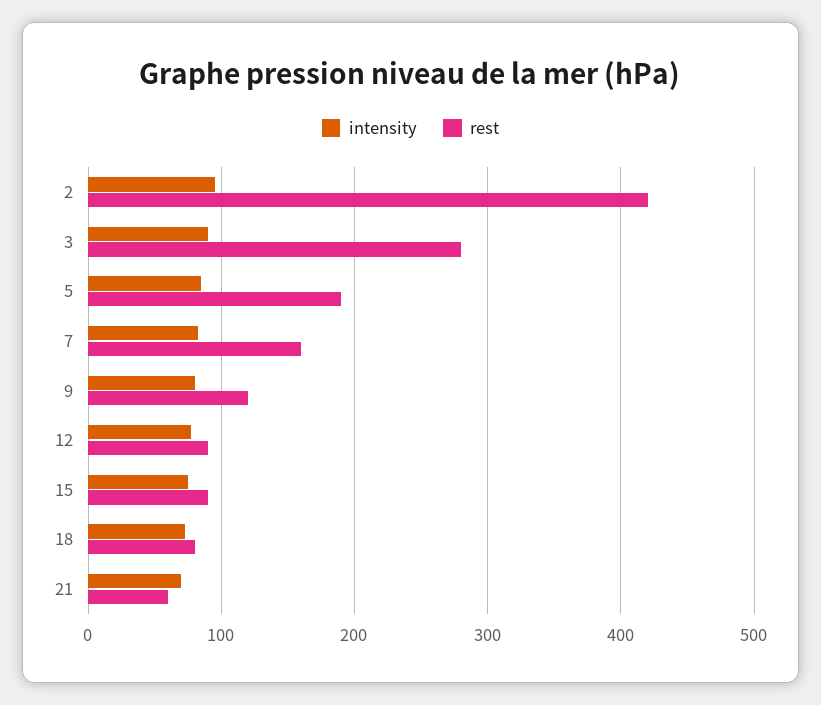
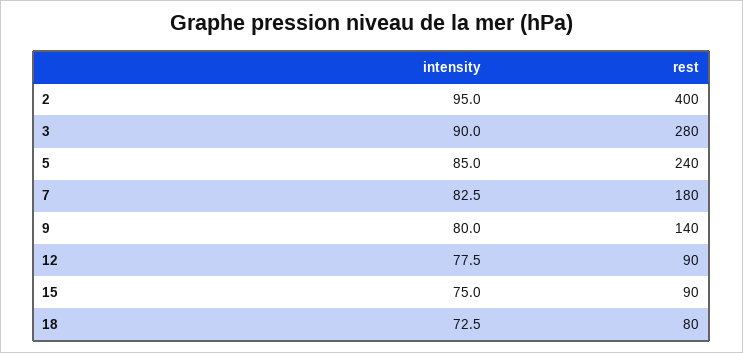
rest, 2: 420 -> 400
rest, 5: 190 -> 240
rest, 7: 160 -> 180
rest, 9: 120 -> 140
intensity, 21: 70 -> none
rest, 21: 60 -> none

